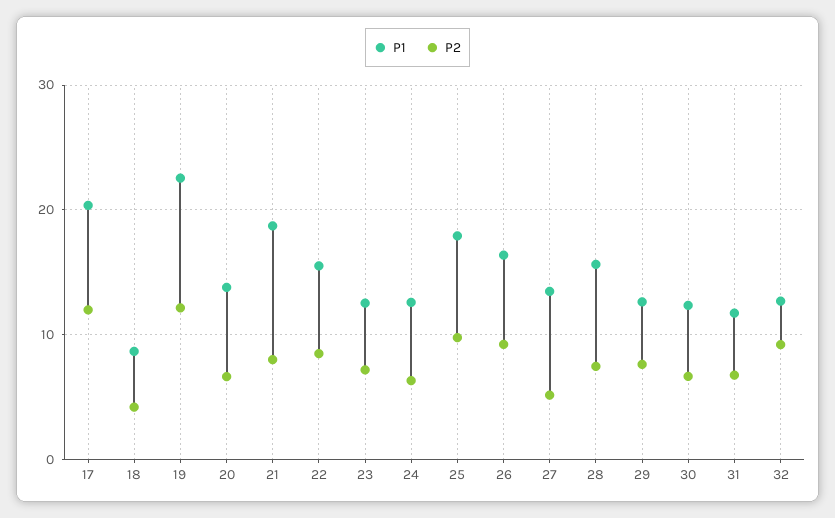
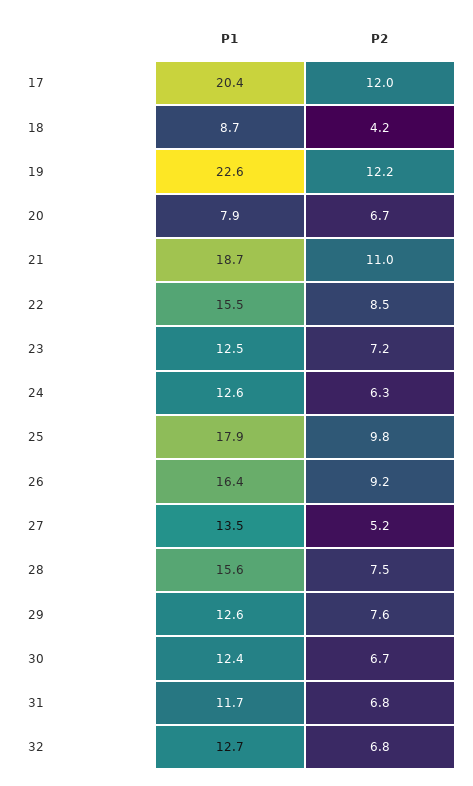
P1, 20: 14 -> 7.9
P2, 21: 8 -> 11
P2, 32: 9 -> 6.8

